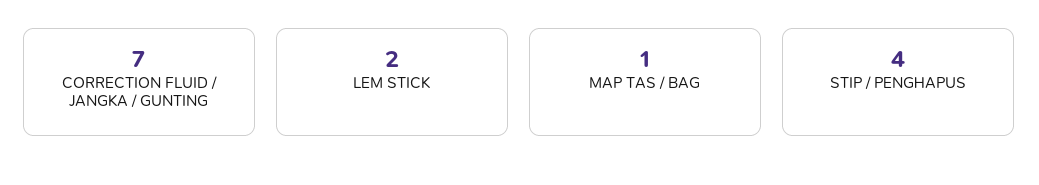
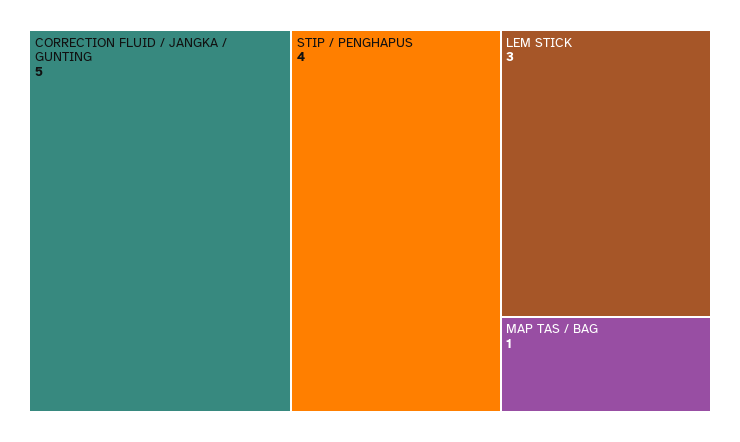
CORRECTION FLUID / JANGKA / GUNTING: 7 -> 5
LEM STICK: 2 -> 3

